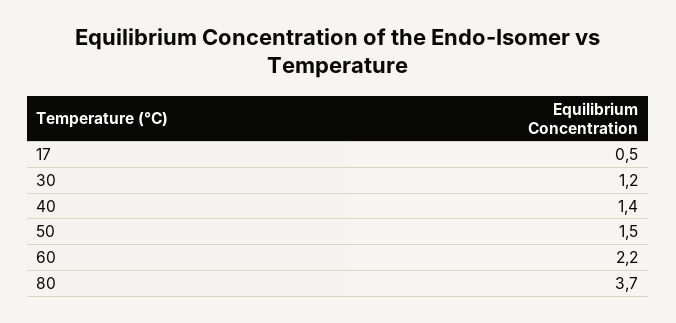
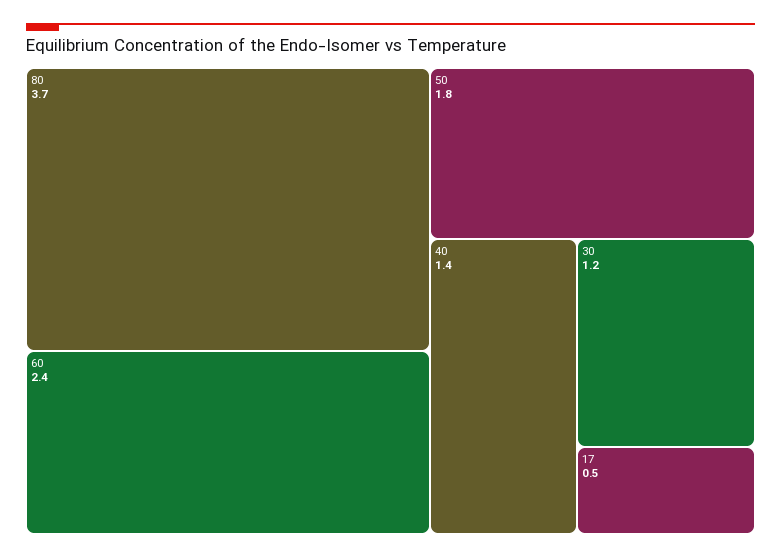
50: 1.5 -> 1.8
60: 2.2 -> 2.4

